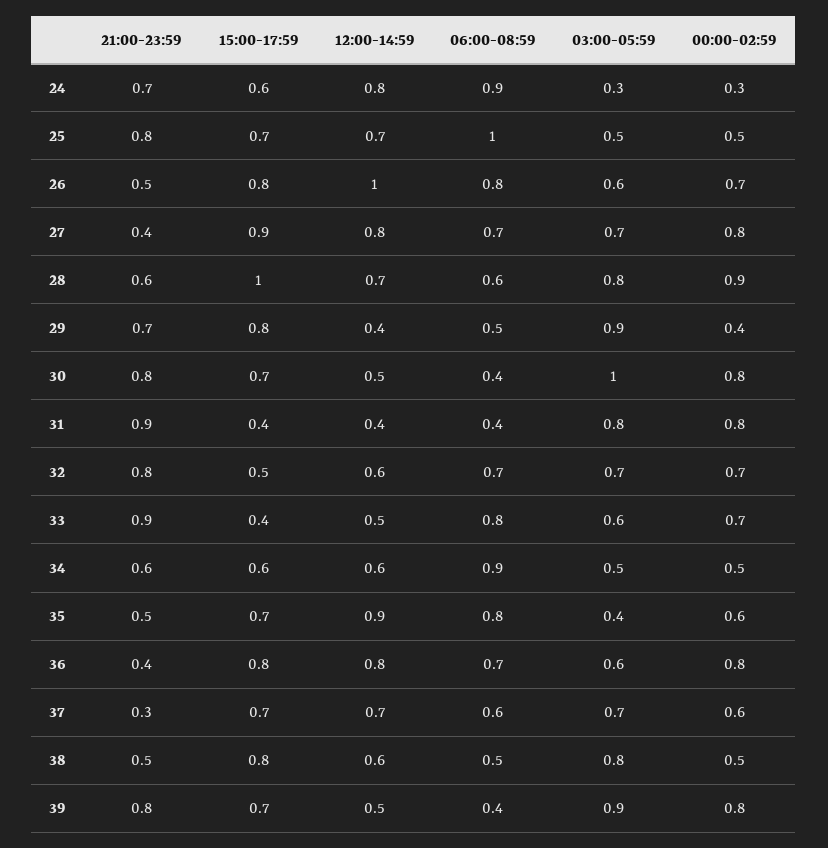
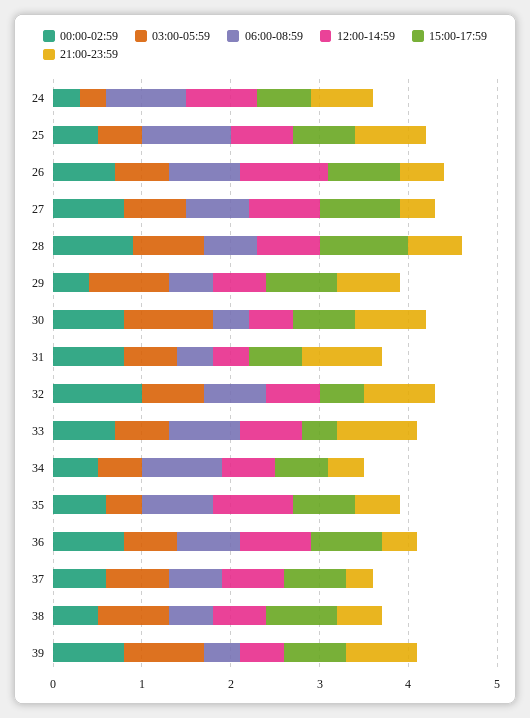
12:00-14:59, 29: 0.4 -> 0.6
15:00-17:59, 31: 0.4 -> 0.6
03:00-05:59, 31: 0.8 -> 0.6
00:00-02:59, 32: 0.7 -> 1
12:00-14:59, 33: 0.5 -> 0.7
21:00-23:59, 34: 0.6 -> 0.4

